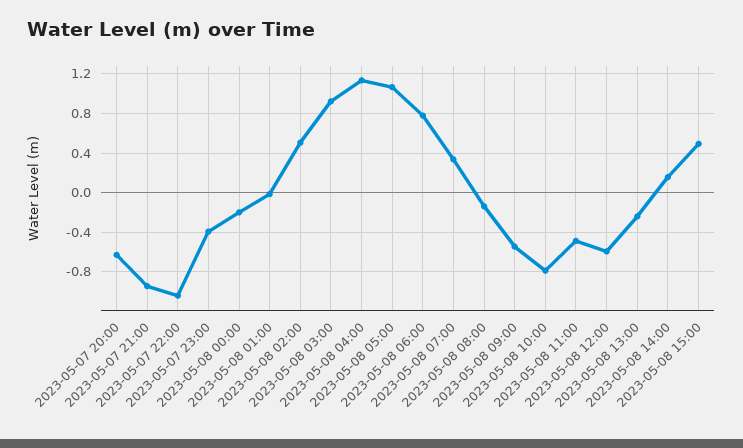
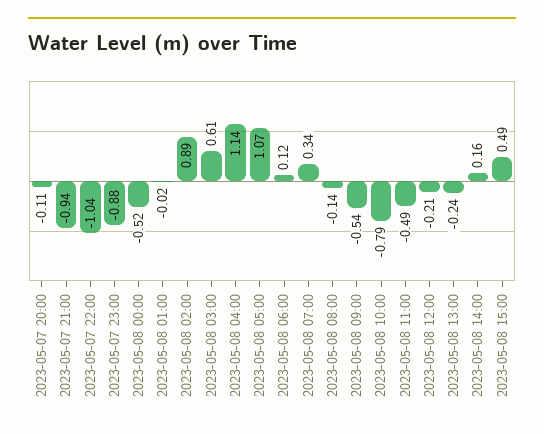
2023-05-07 20:00: -0.6 -> -0.11
2023-05-07 23:00: -0.4 -> -0.88
2023-05-08 00:00: -0.2 -> -0.52
2023-05-08 02:00: 0.5 -> 0.89
2023-05-08 03:00: 0.9 -> 0.61
2023-05-08 06:00: 0.8 -> 0.12
2023-05-08 12:00: -0.6 -> -0.21

